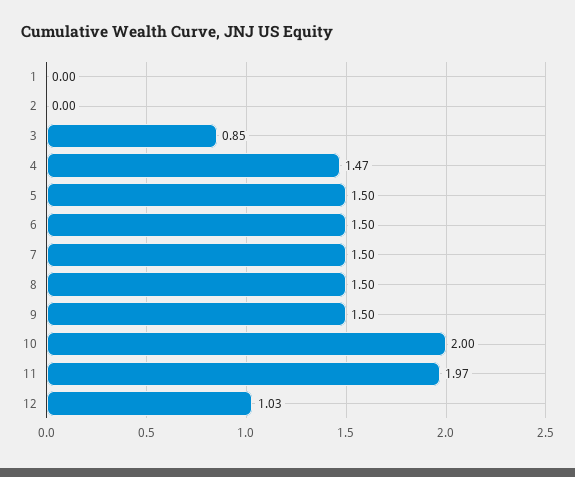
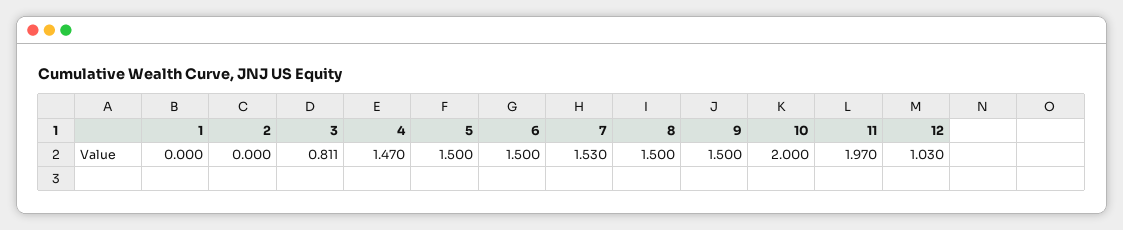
3: 0.85 -> 0.811
7: 1.5 -> 1.53

